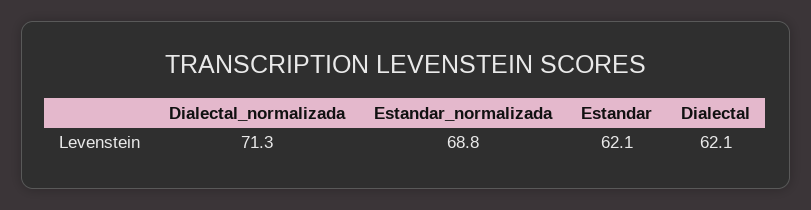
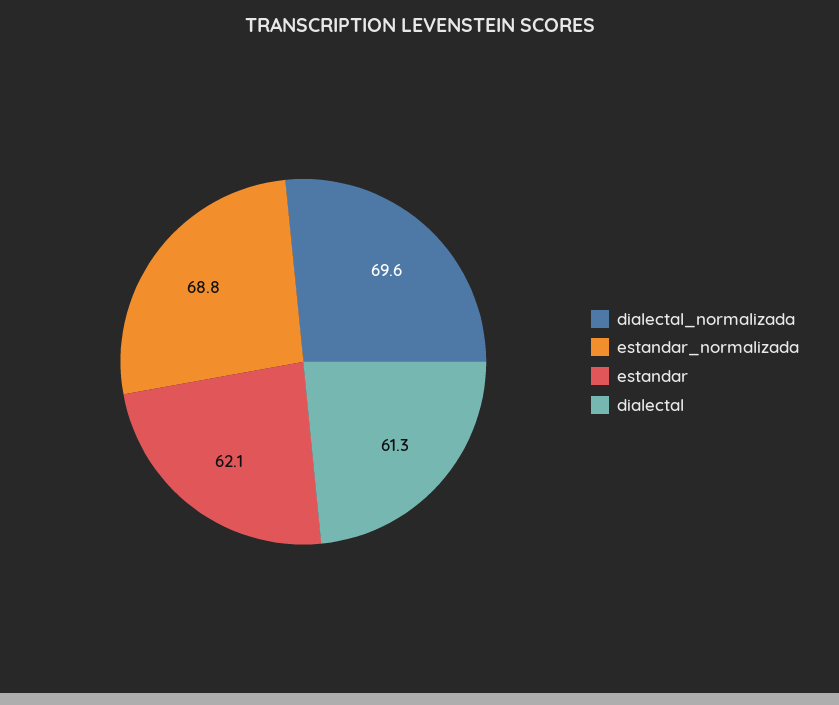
Dialectal_normalizada: 71.3 -> 69.6
Dialectal: 62.1 -> 61.3

